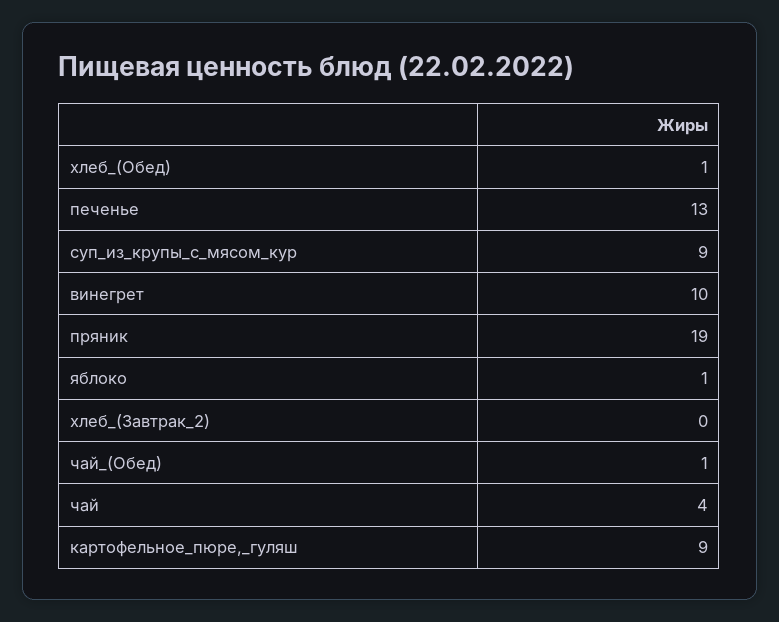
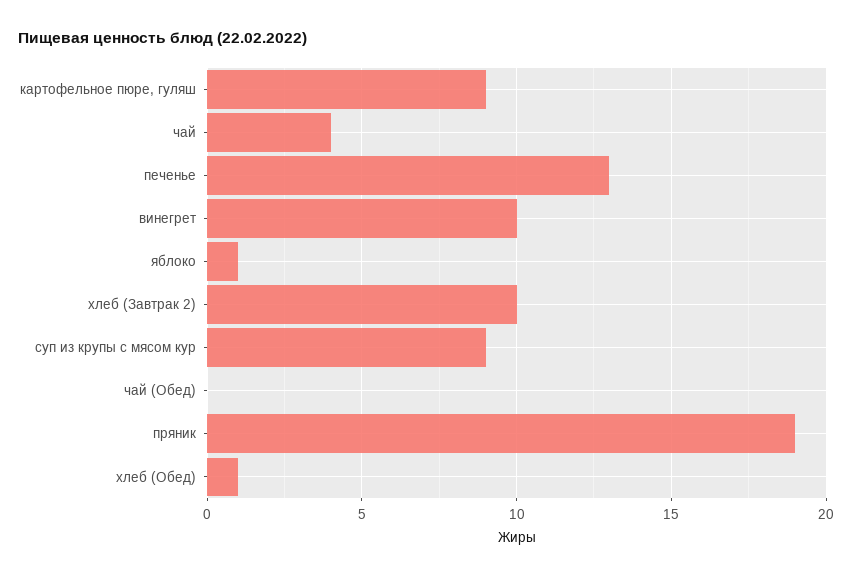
хлеб_(Завтрак_2): 0 -> 10
чай_(Обед): 1 -> 0

